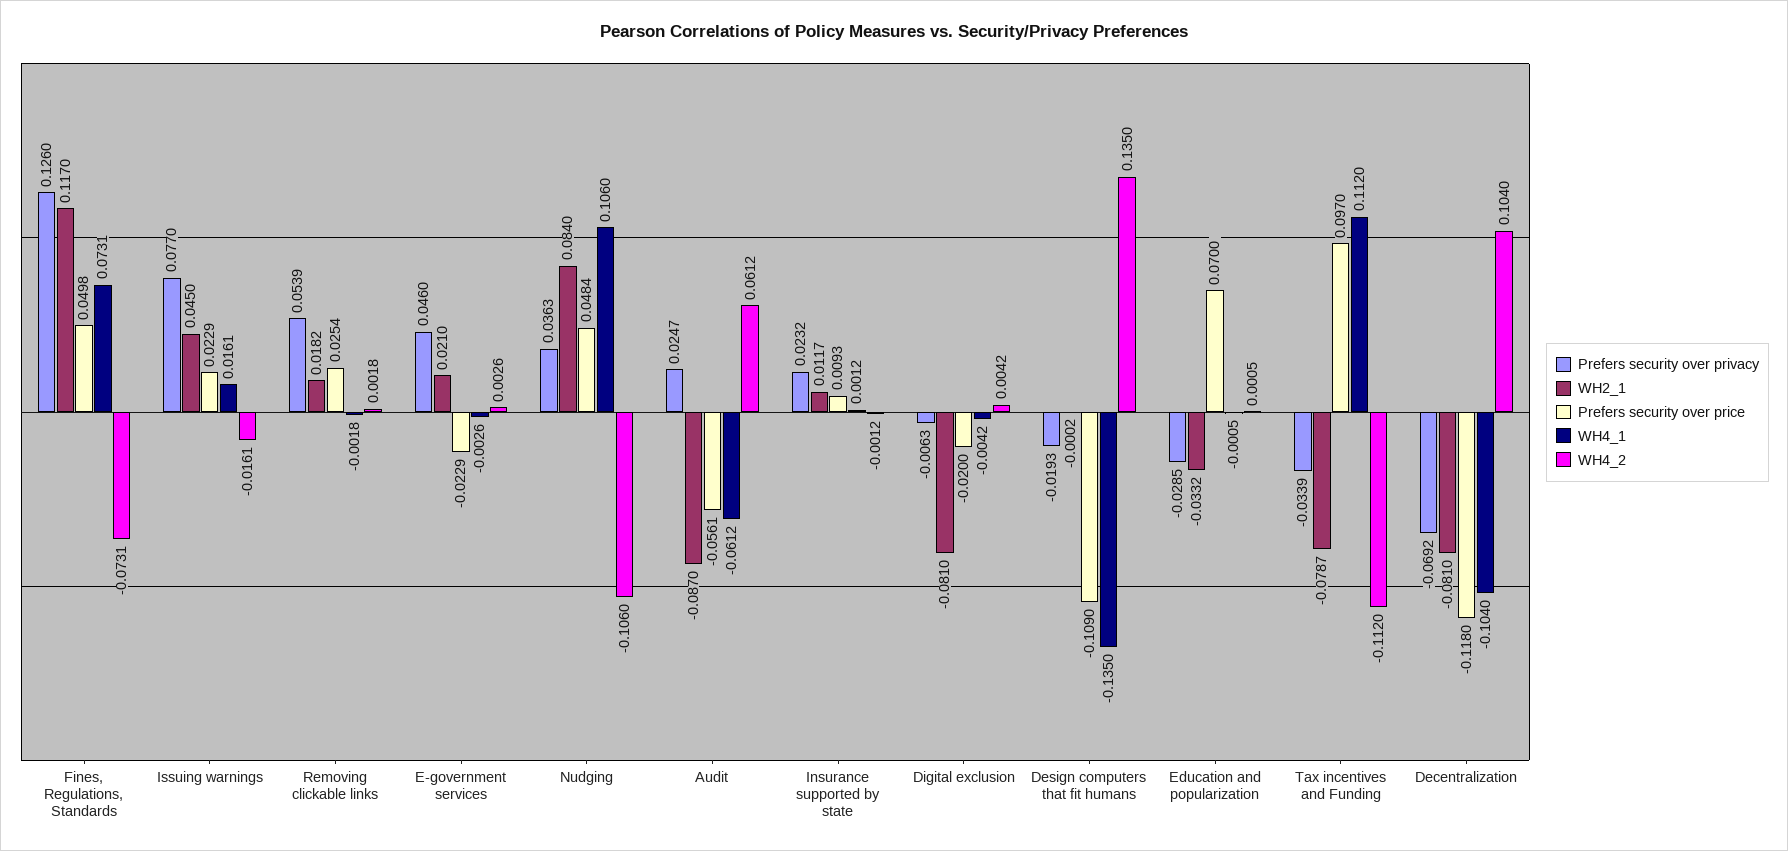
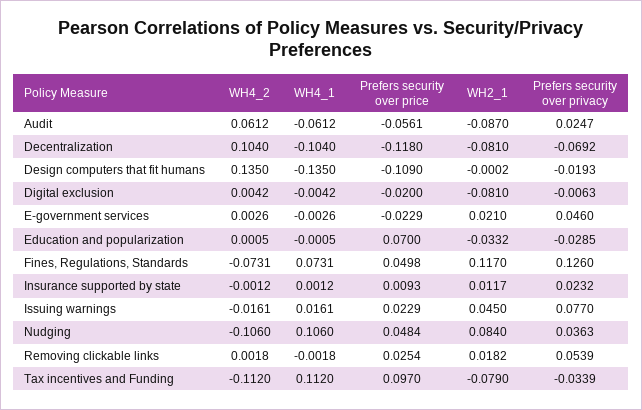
WH2_1, Tax incentives and Funding: -0.0787 -> -0.079

